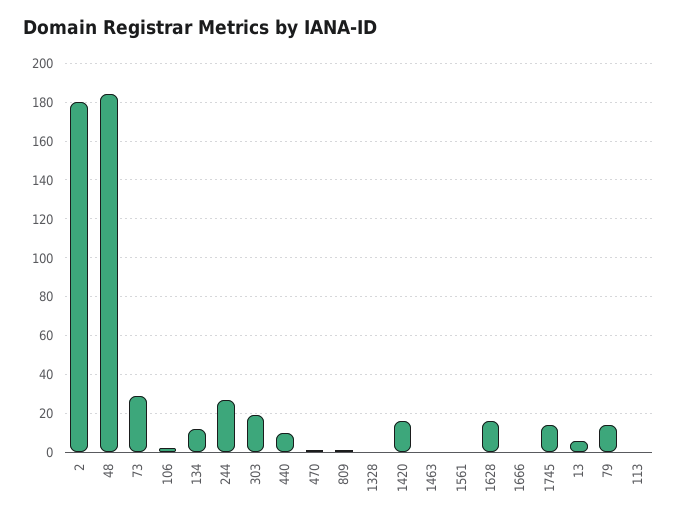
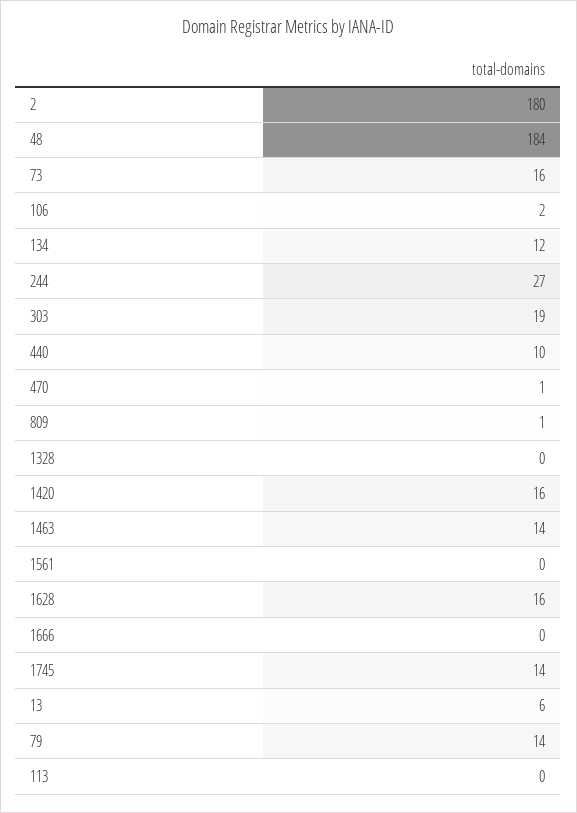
73: 30 -> 16
1463: 0 -> 14

